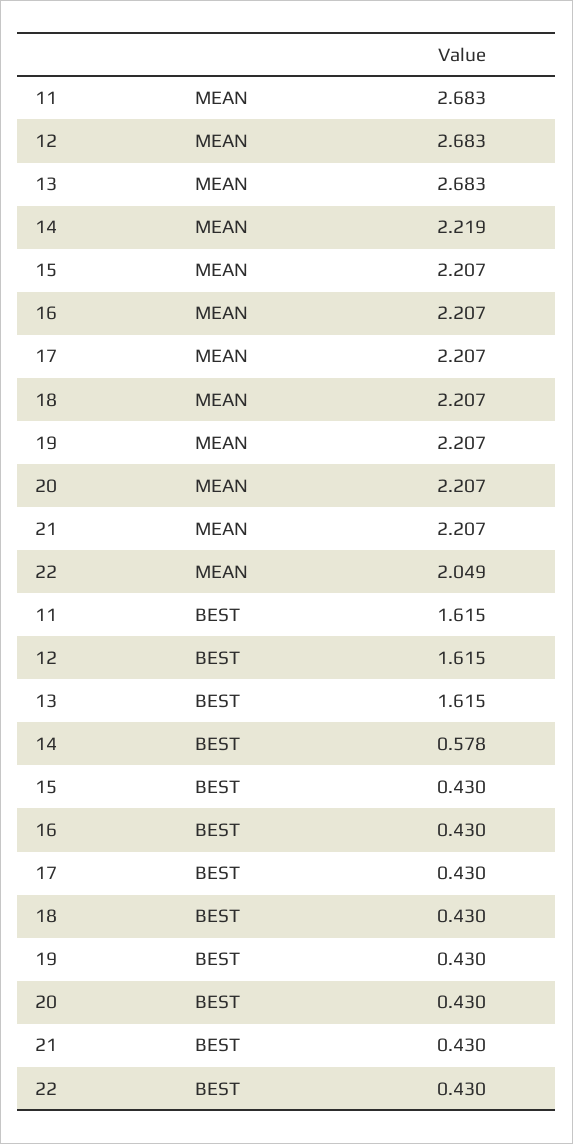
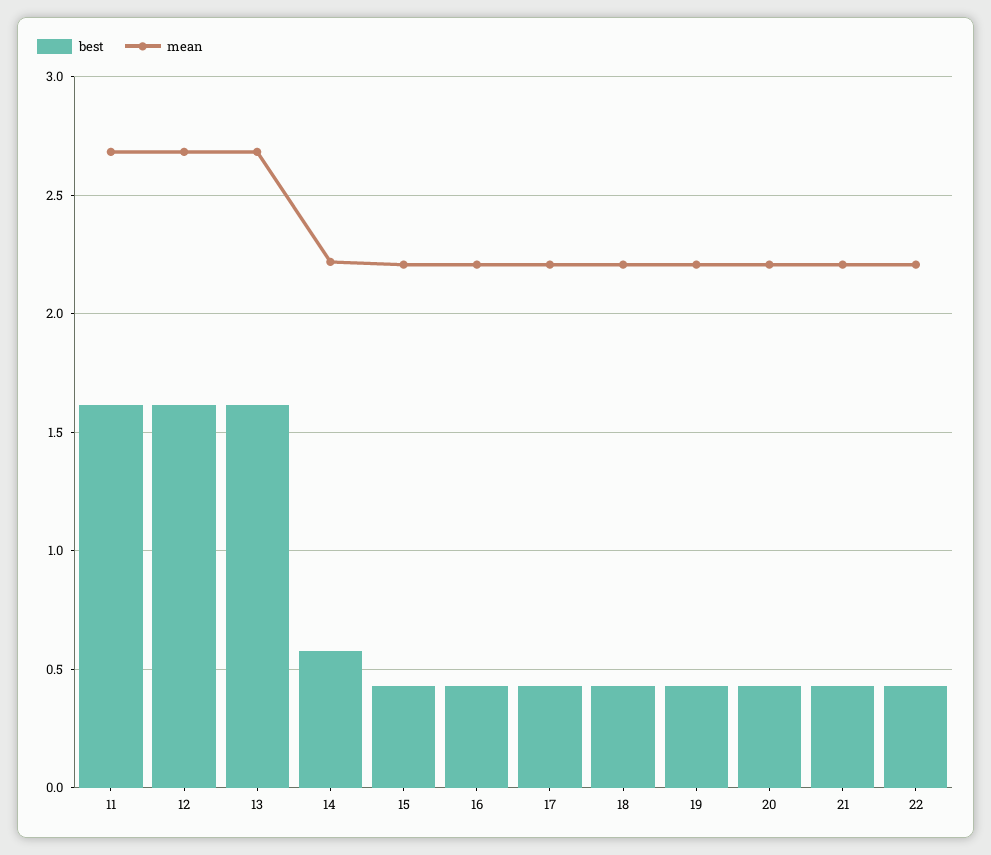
MEAN, 22: 2.049 -> 2.2

